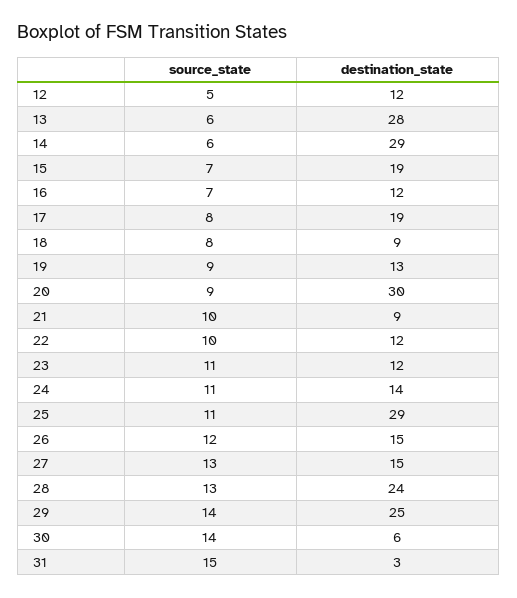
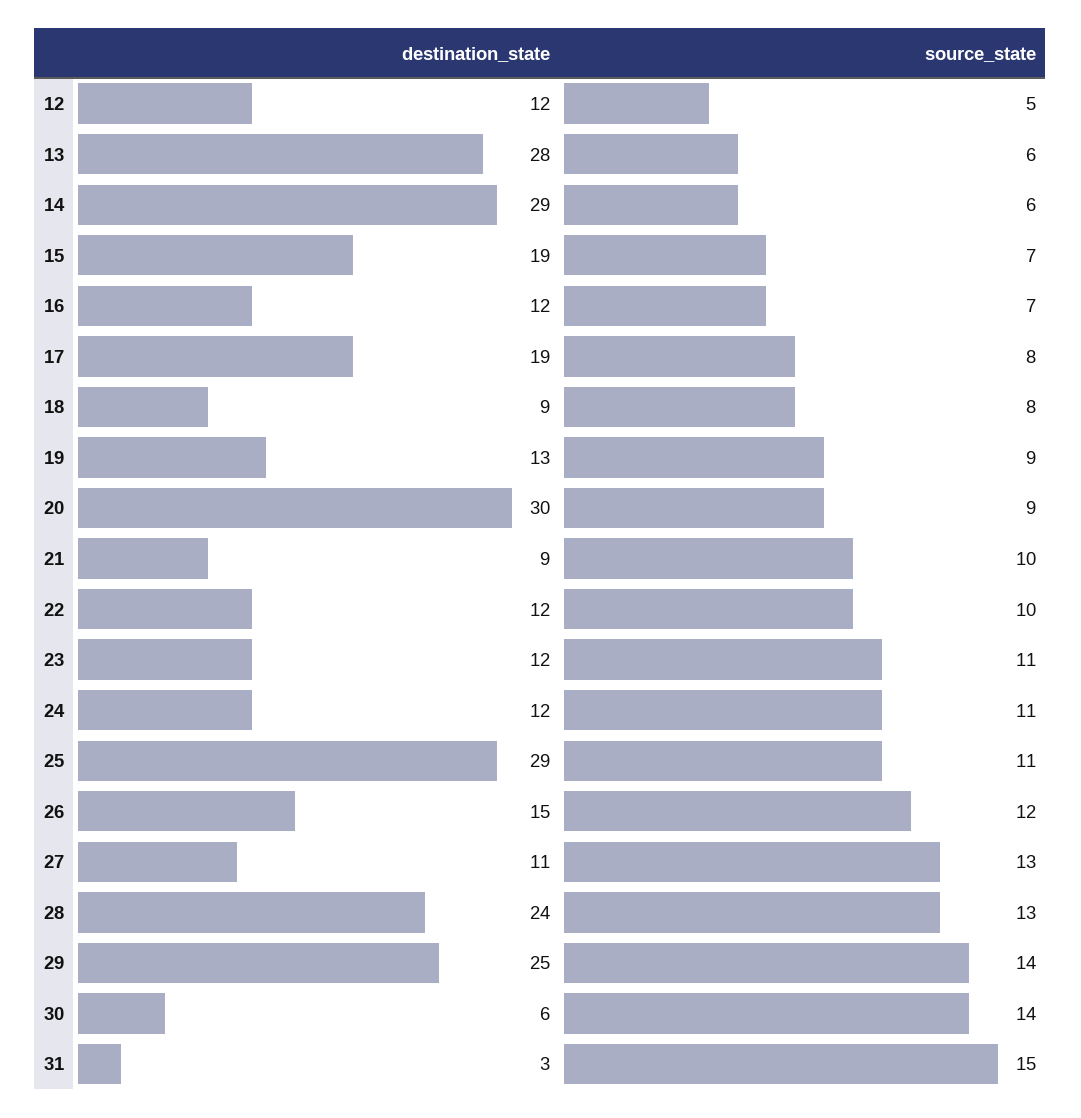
destination_state, 24: 14 -> 12
destination_state, 27: 15 -> 11

